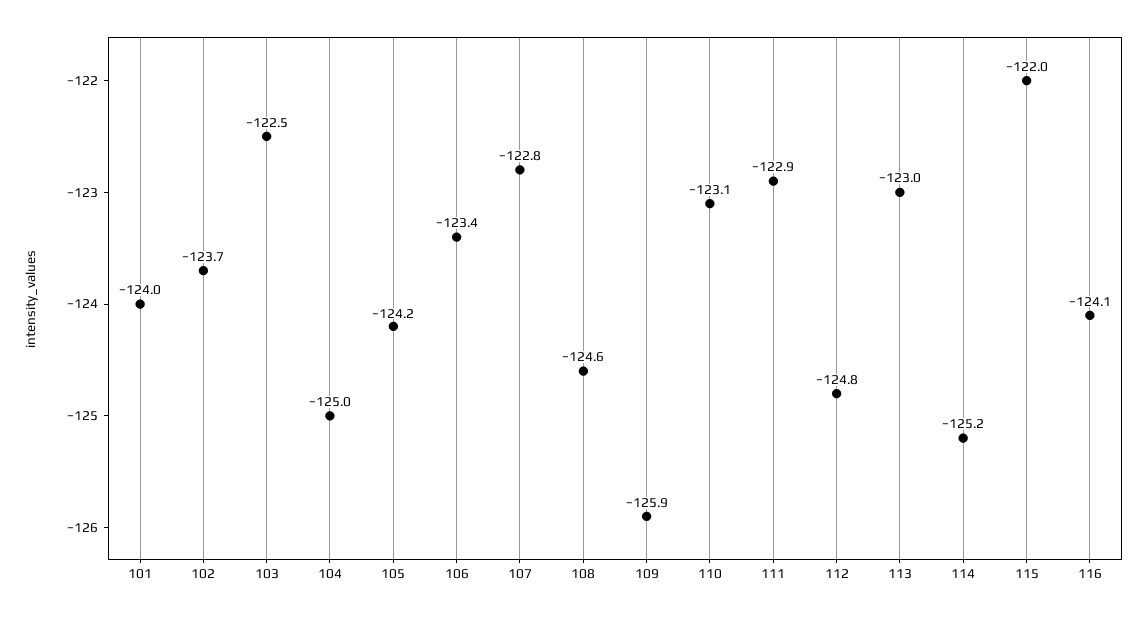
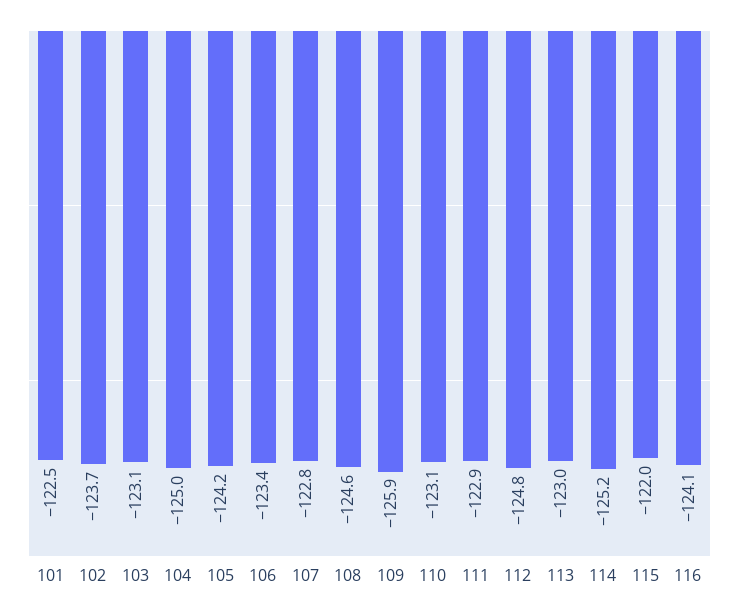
101: -124 -> -122.5
103: -122.5 -> -123.1

